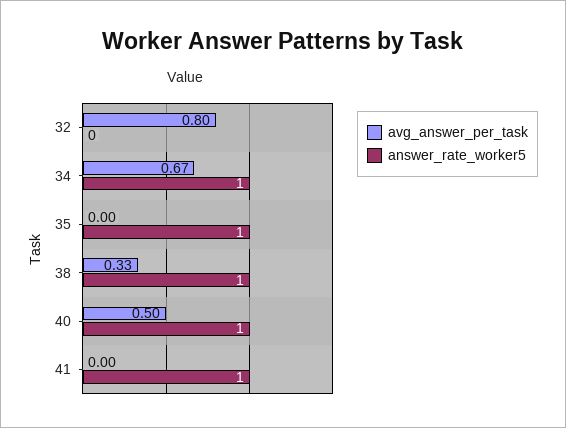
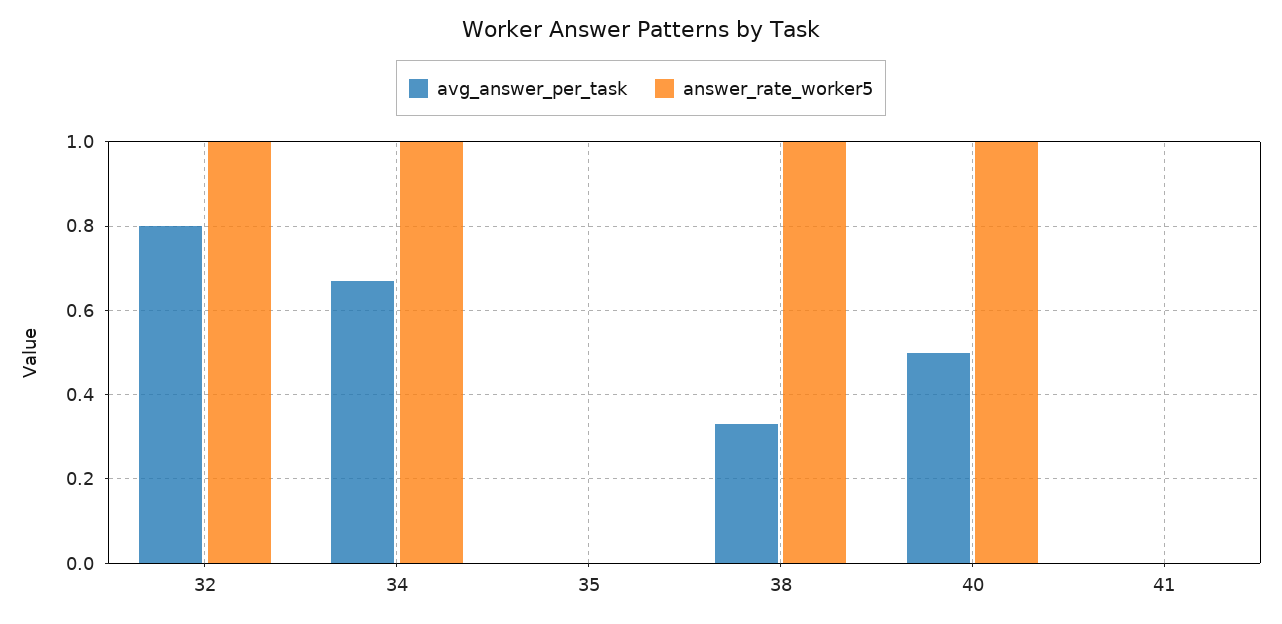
answer_rate_worker5, 32: 0 -> 1
answer_rate_worker5, 35: 1 -> 0
answer_rate_worker5, 41: 1 -> 0

